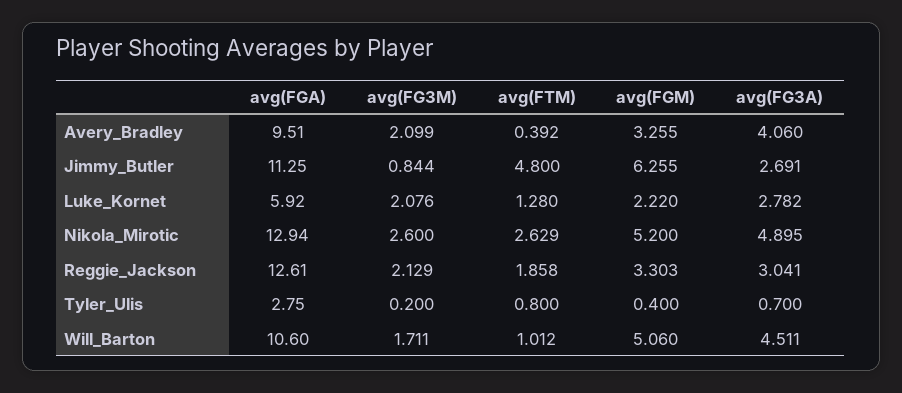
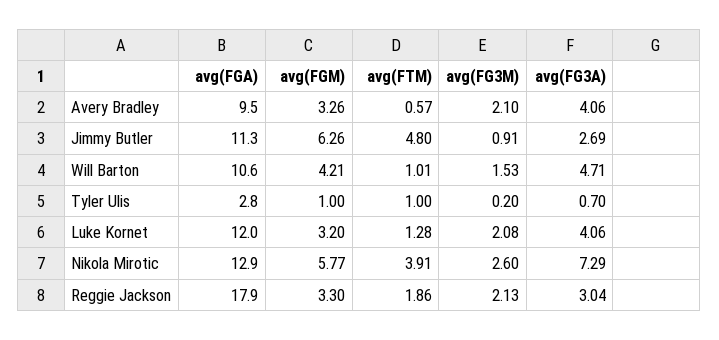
avg(FTM), Avery_Bradley: 0.392 -> 0.57
avg(FG3M), Jimmy_Butler: 0.844 -> 0.91
avg(FGA), Luke_Kornet: 5.92 -> 12
avg(FGM), Luke_Kornet: 2.22 -> 3.2
avg(FG3A), Luke_Kornet: 2.782 -> 4.06
avg(FTM), Nikola_Mirotic: 2.629 -> 3.91
avg(FGM), Nikola_Mirotic: 5.2 -> 5.77
avg(FG3A), Nikola_Mirotic: 4.895 -> 7.29
avg(FGA), Reggie_Jackson: 12.61 -> 17.9
avg(FTM), Tyler_Ulis: 0.8 -> 1
avg(FGM), Tyler_Ulis: 0.4 -> 1
avg(FG3M), Will_Barton: 1.711 -> 1.53
avg(FGM), Will_Barton: 5.06 -> 4.21
avg(FG3A), Will_Barton: 4.511 -> 4.71

